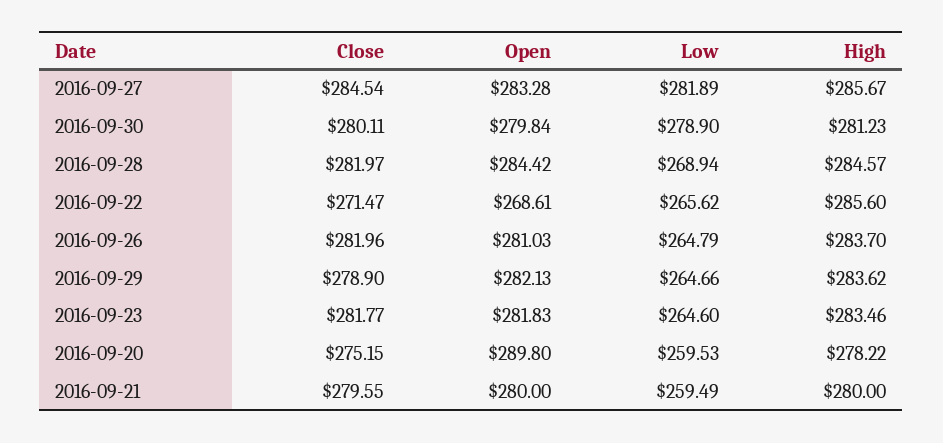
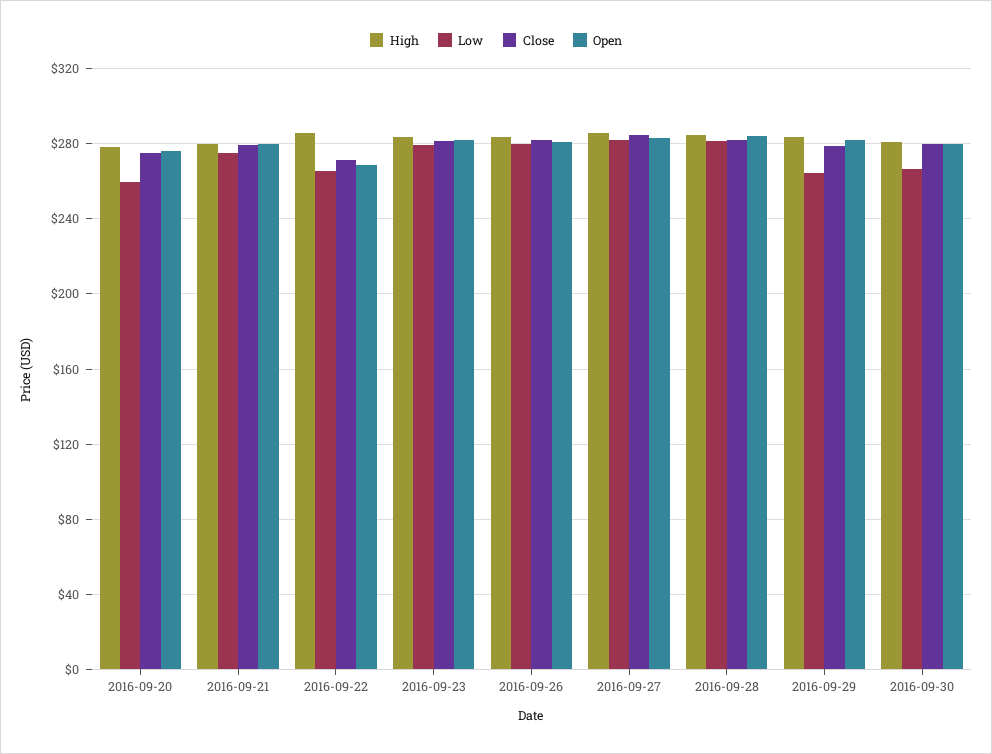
Low, 2016-09-30: 278.9 -> 265
Low, 2016-09-28: 268.94 -> 280
Low, 2016-09-26: 264.79 -> 280
Low, 2016-09-23: 264.6 -> 280
Open, 2016-09-20: 289.8 -> 275
Low, 2016-09-21: 259.49 -> 275

